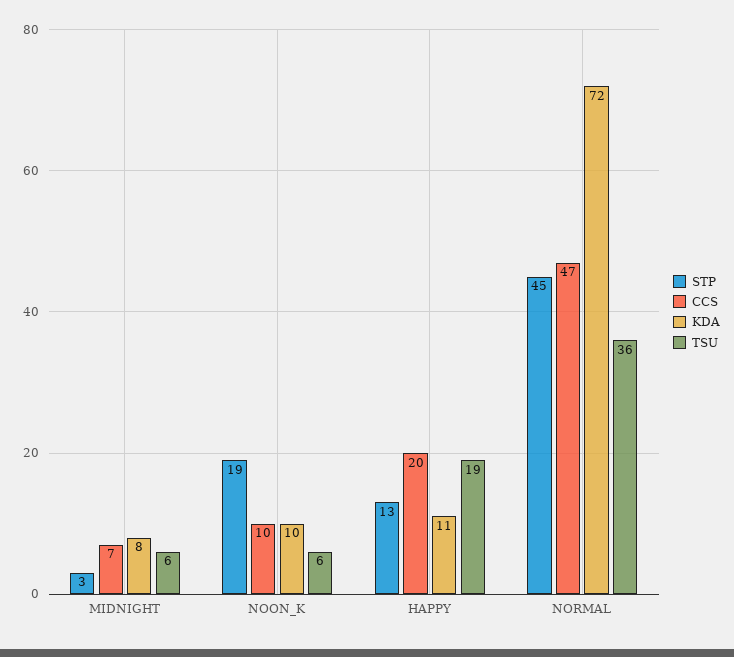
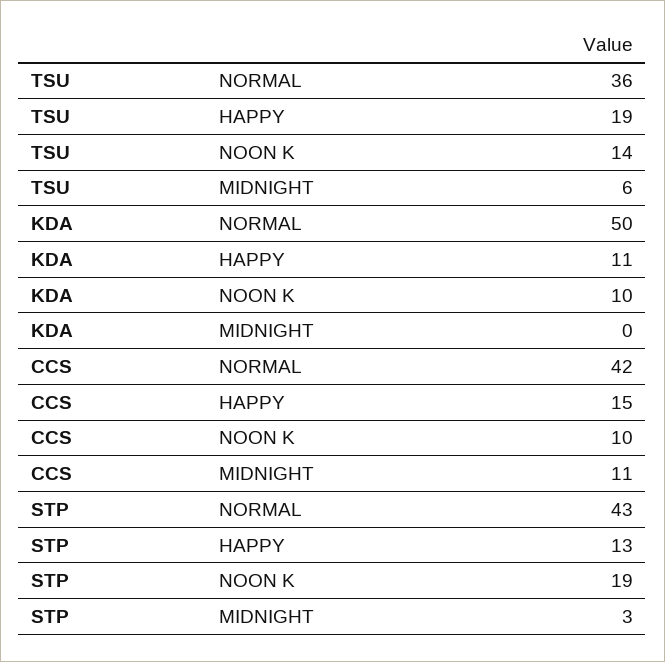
CCS, MIDNIGHT: 7 -> 11
KDA, MIDNIGHT: 8 -> 0
TSU, NOON_K: 6 -> 14
CCS, HAPPY: 20 -> 15
STP, NORMAL: 45 -> 43
CCS, NORMAL: 47 -> 42
KDA, NORMAL: 72 -> 50

